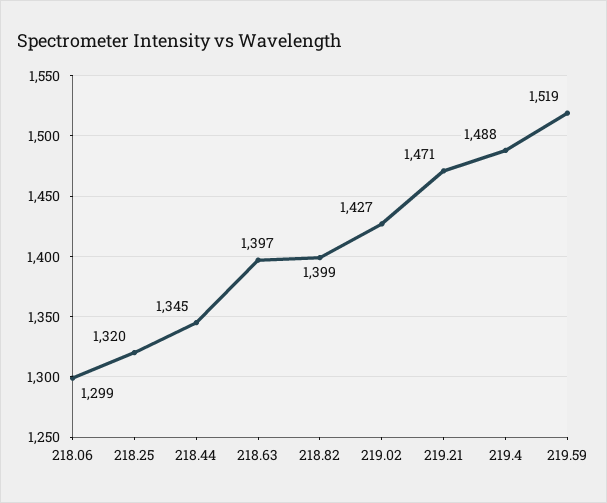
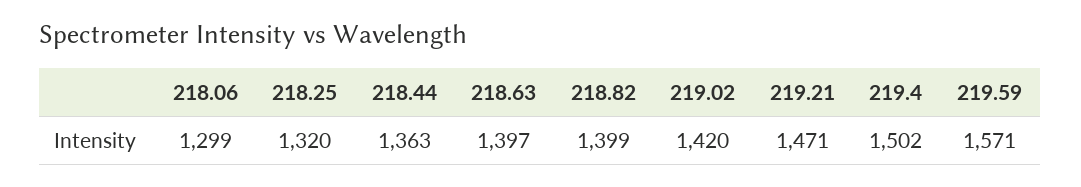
218.44: 1345 -> 1363
219.02: 1427 -> 1420
219.4: 1488 -> 1502
219.59: 1519 -> 1571

